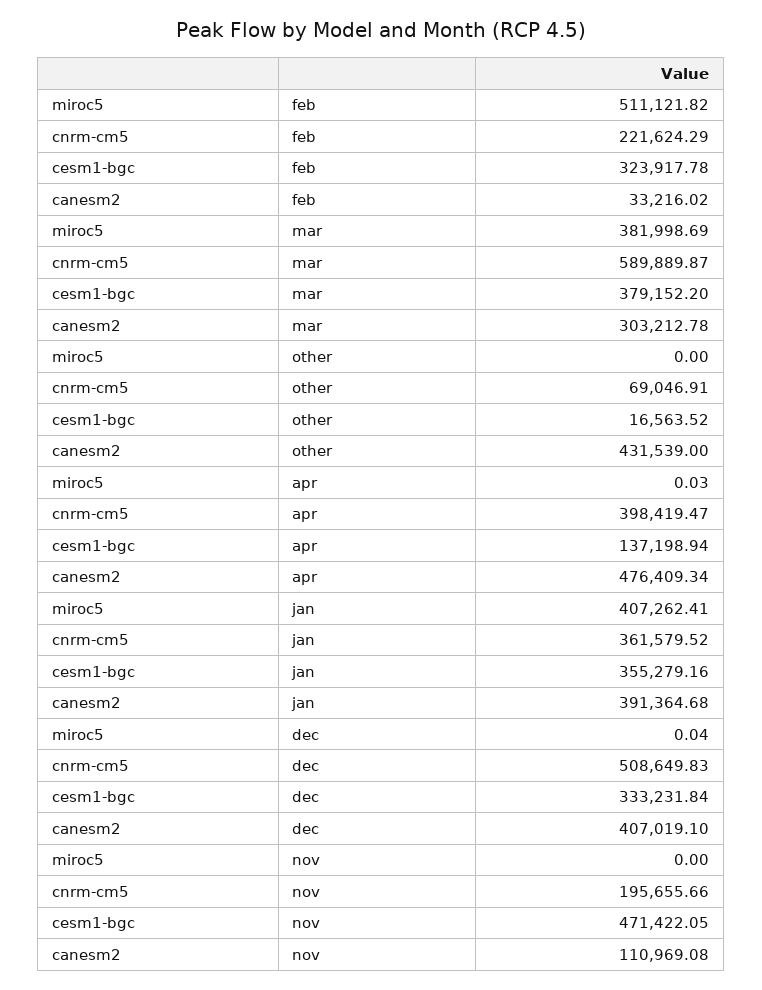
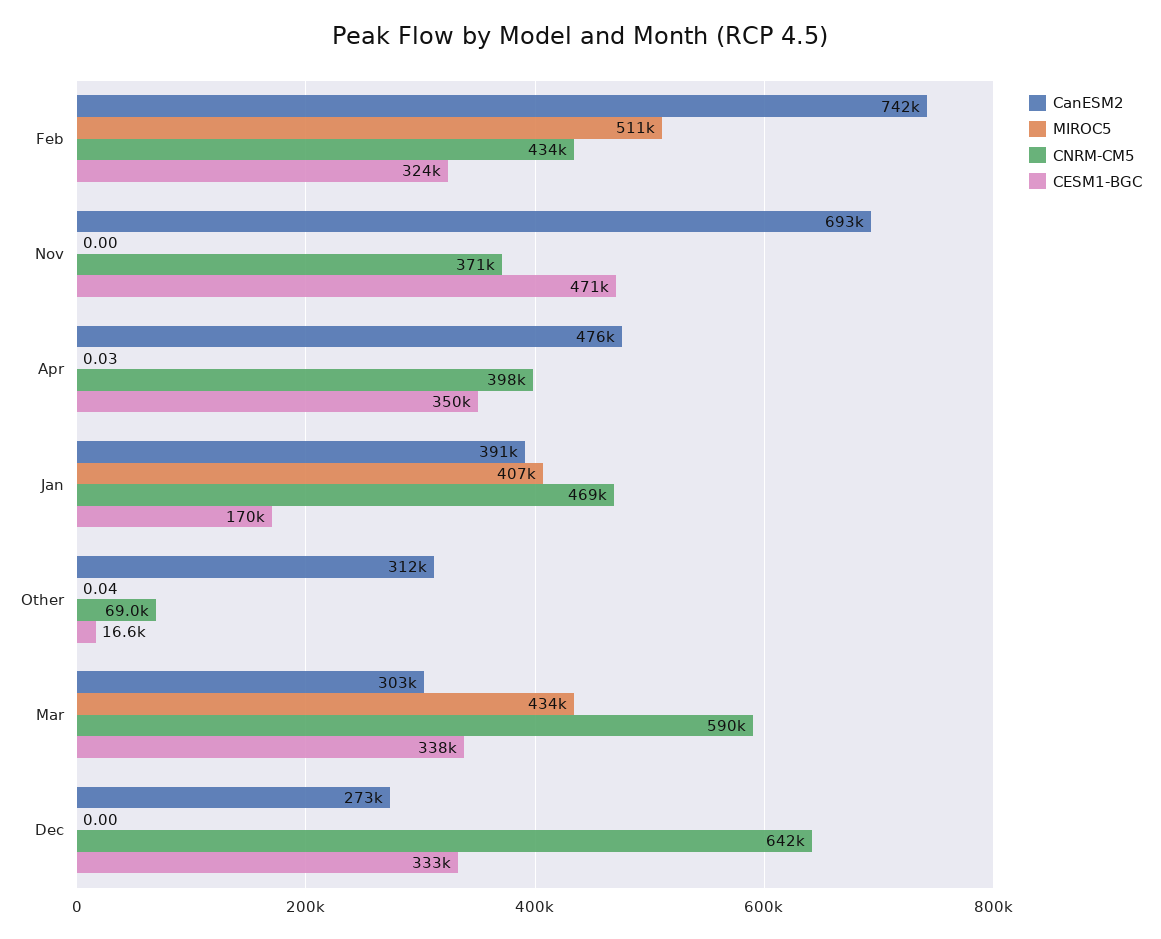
cnrm-cm5, feb: 221624.29 -> 434000
canesm2, feb: 33216.02 -> 742000
miroc5, mar: 381998.69 -> 434000
cesm1-bgc, mar: 379152.2 -> 338000
miroc5, other: 0 -> 0.04
canesm2, other: 431539 -> 312000
cesm1-bgc, apr: 137198.94 -> 350000
cnrm-cm5, jan: 361579.52 -> 469000
cesm1-bgc, jan: 355279.16 -> 170000
miroc5, dec: 0.04 -> 0
cnrm-cm5, dec: 508649.83 -> 642000
canesm2, dec: 407019.1 -> 273000
cnrm-cm5, nov: 195655.66 -> 371000
canesm2, nov: 110969.08 -> 693000

